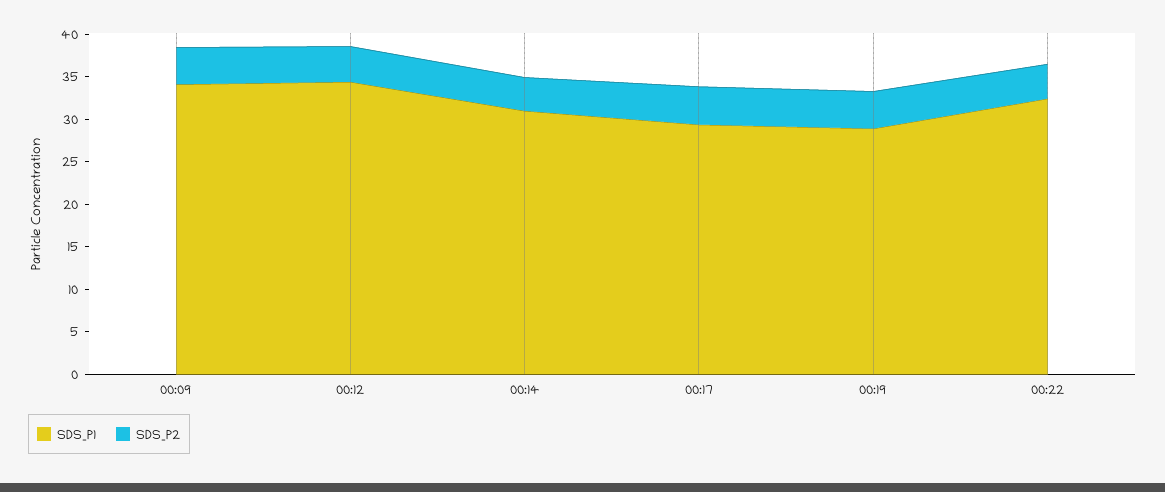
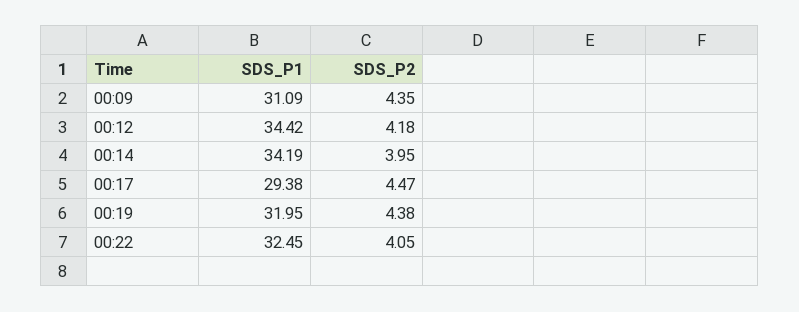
SDS_P1, 00:09: 34 -> 31.09
SDS_P1, 00:14: 31 -> 34.19
SDS_P1, 00:19: 29 -> 31.95

